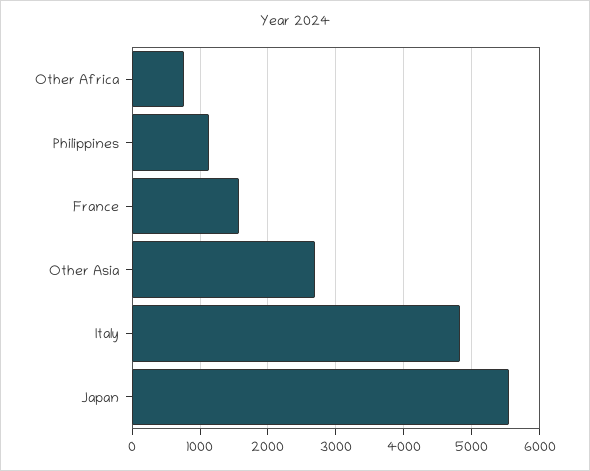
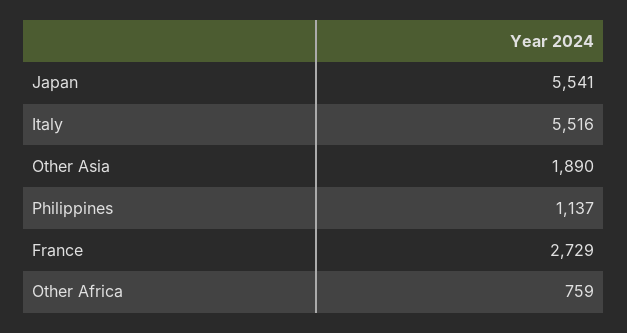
France: 1600 -> 2729
Other Asia: 2700 -> 1890
Italy: 4800 -> 5516

